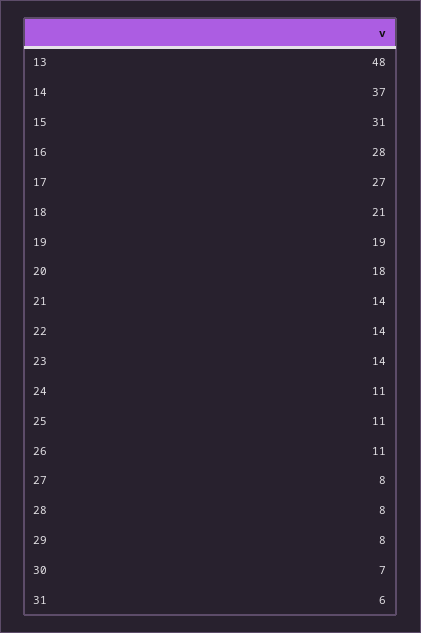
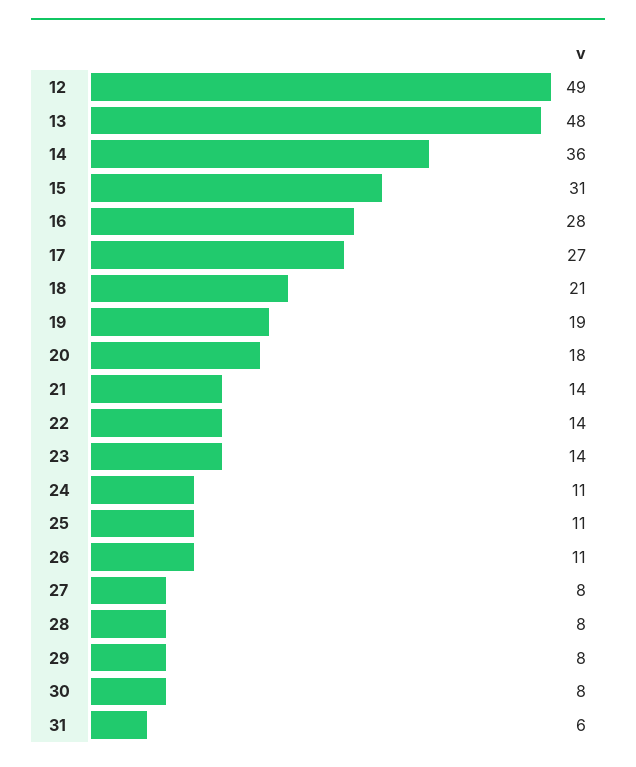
14: 37 -> 36
30: 7 -> 8
12: none -> 49

